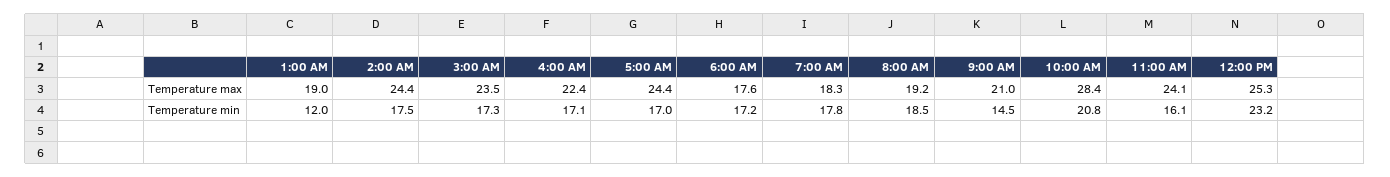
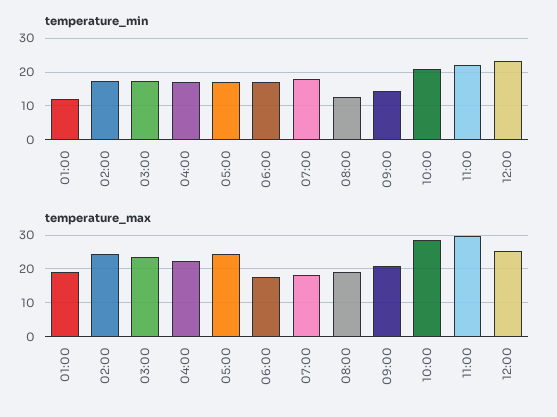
Temperature max, 11:00 AM: 24.1 -> 30
Temperature min, 8:00 AM: 18.5 -> 12
Temperature min, 11:00 AM: 16.1 -> 22

